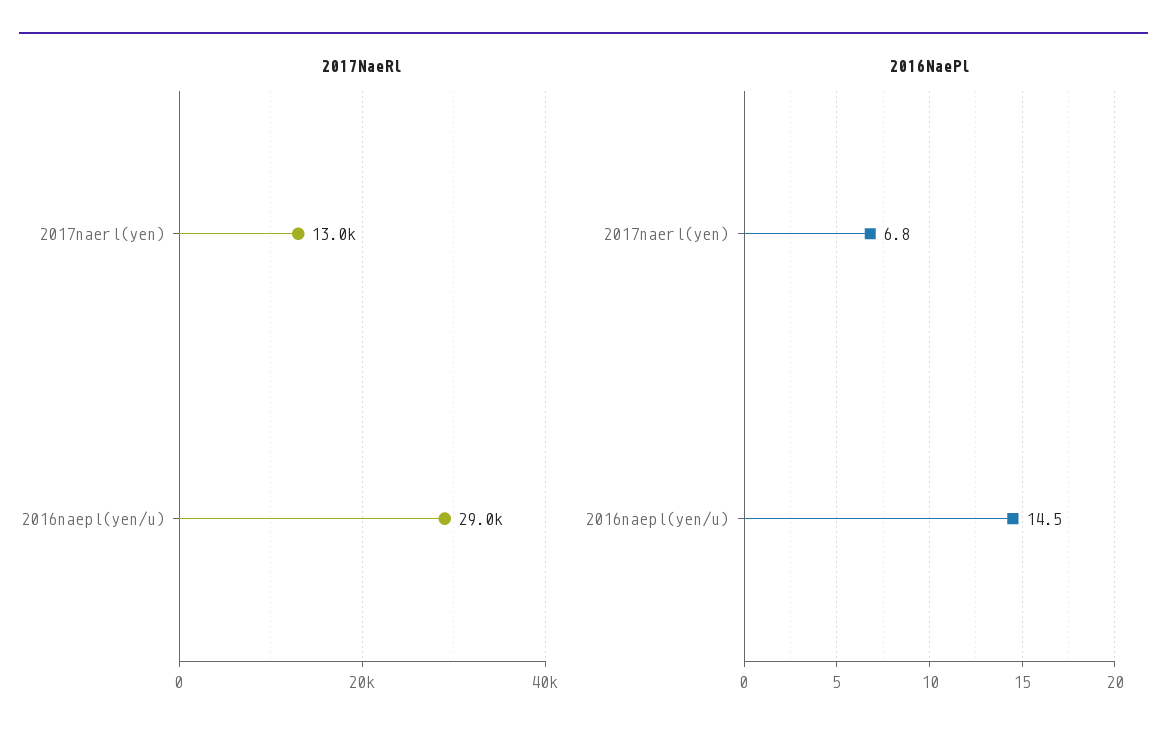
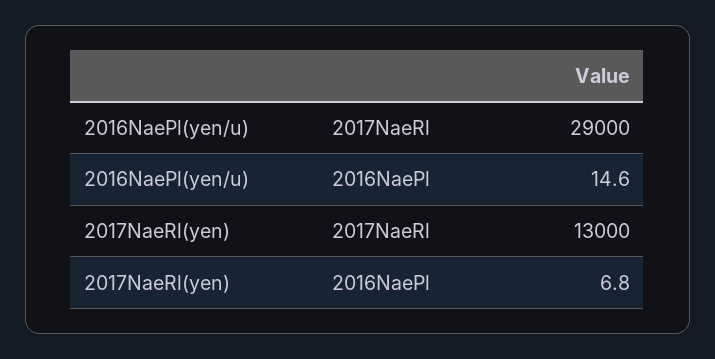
2016NaePl, 2016naepl(yen/u): 14.5 -> 14.6

